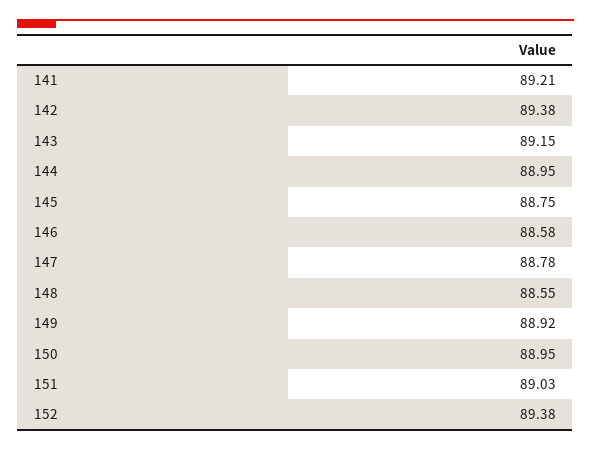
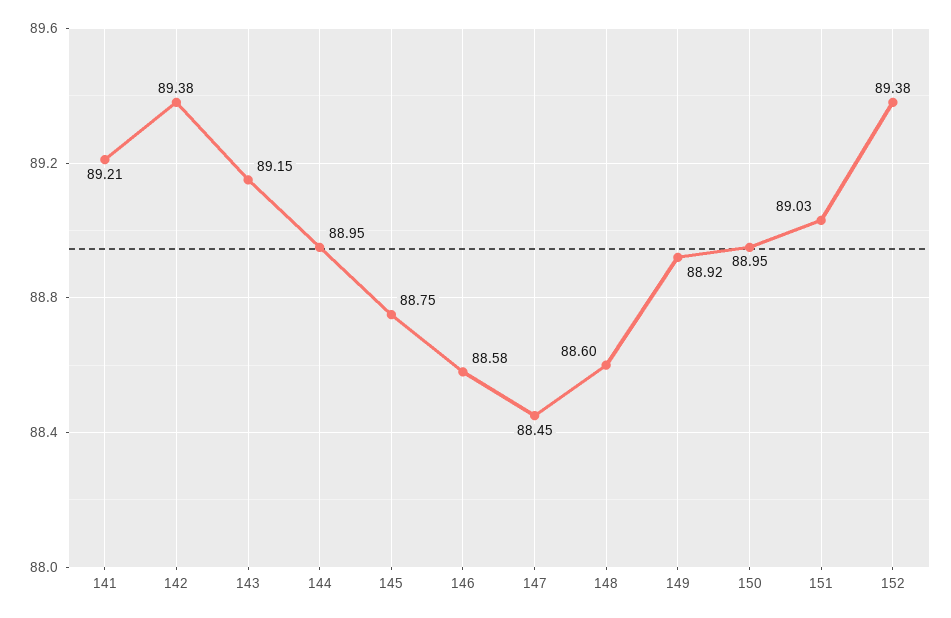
147: 88.78 -> 88.45
148: 88.55 -> 88.6

